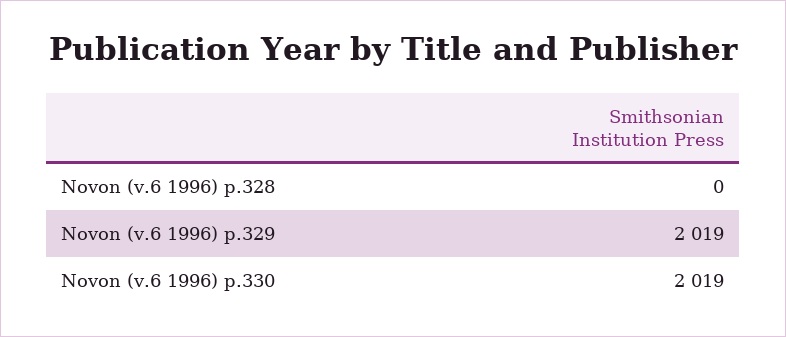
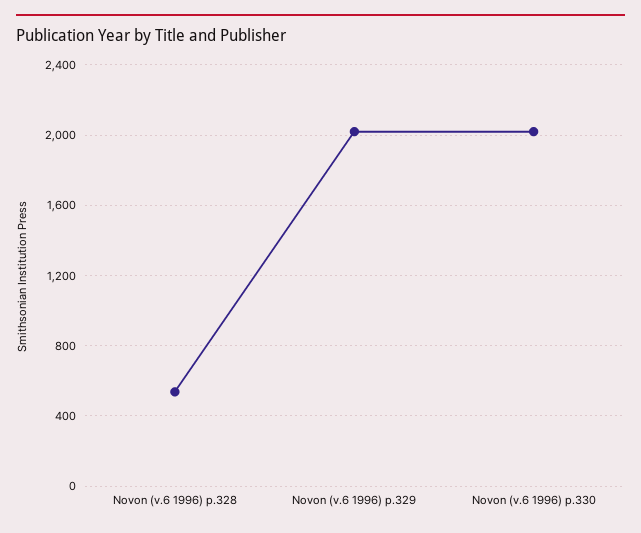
Novon (v.6 1996) p.328: 0 -> 550

